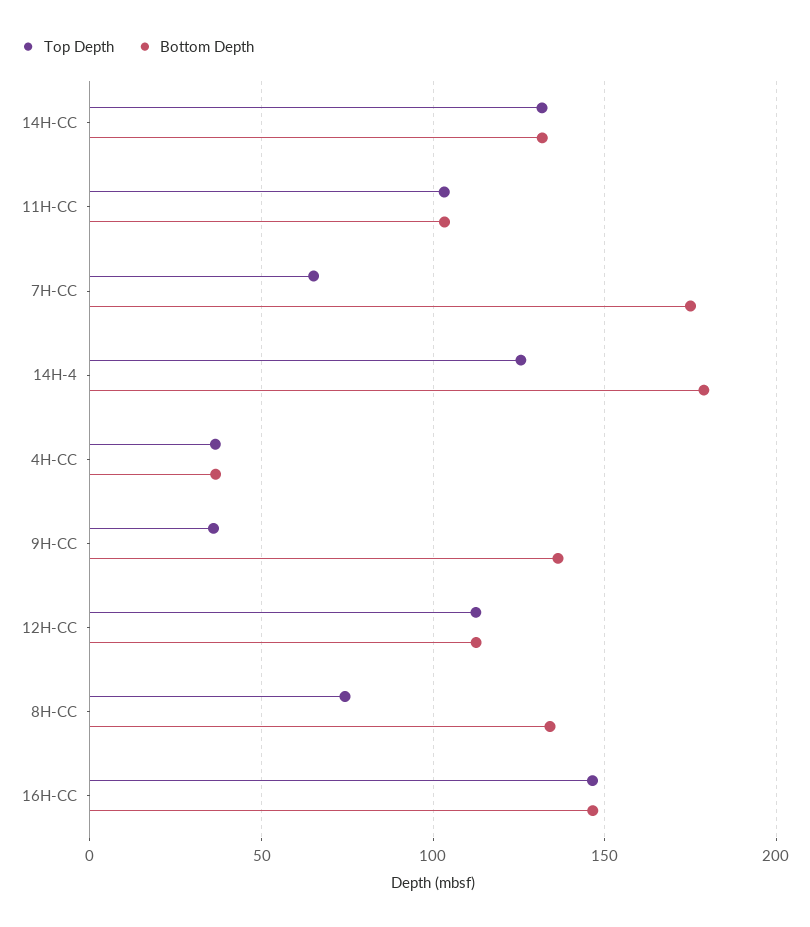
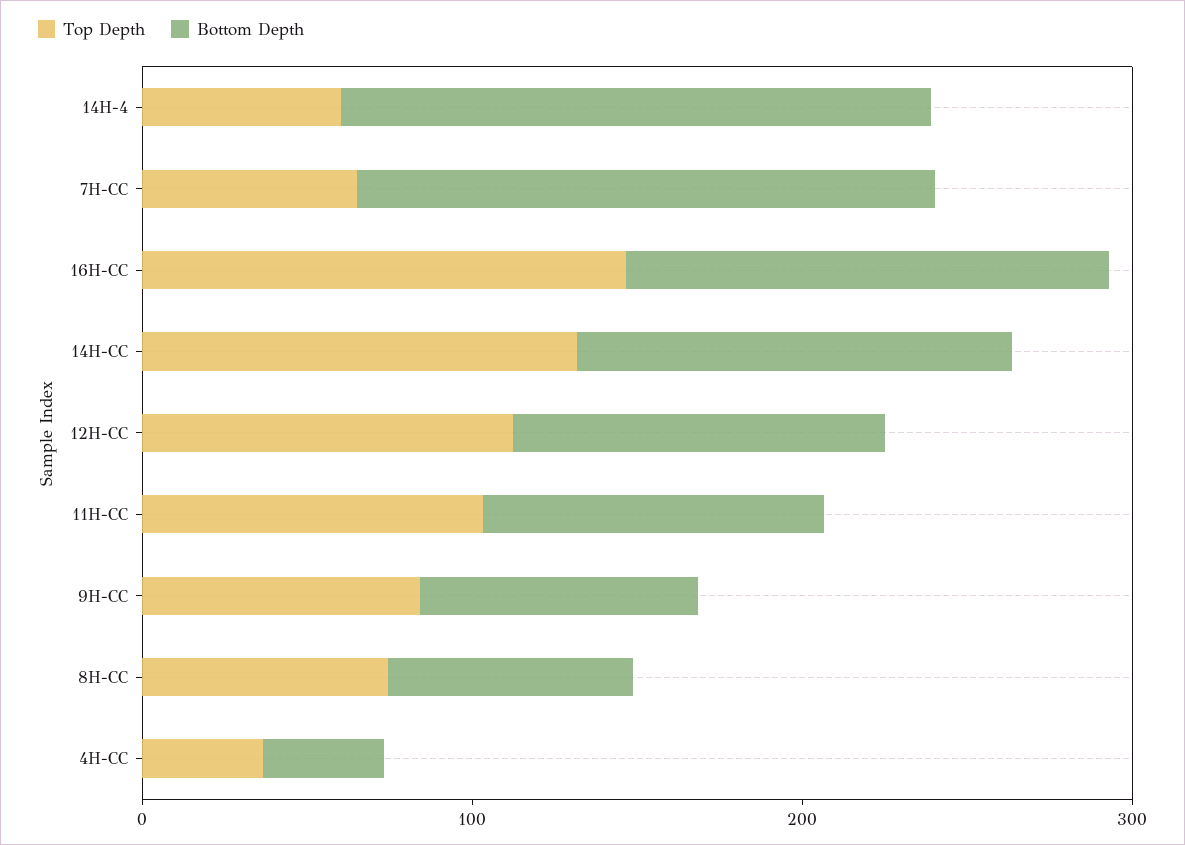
Top Depth, 14H-4: 125 -> 60
Top Depth, 9H-CC: 35 -> 80
Bottom Depth, 9H-CC: 135 -> 80
Bottom Depth, 8H-CC: 135 -> 80

